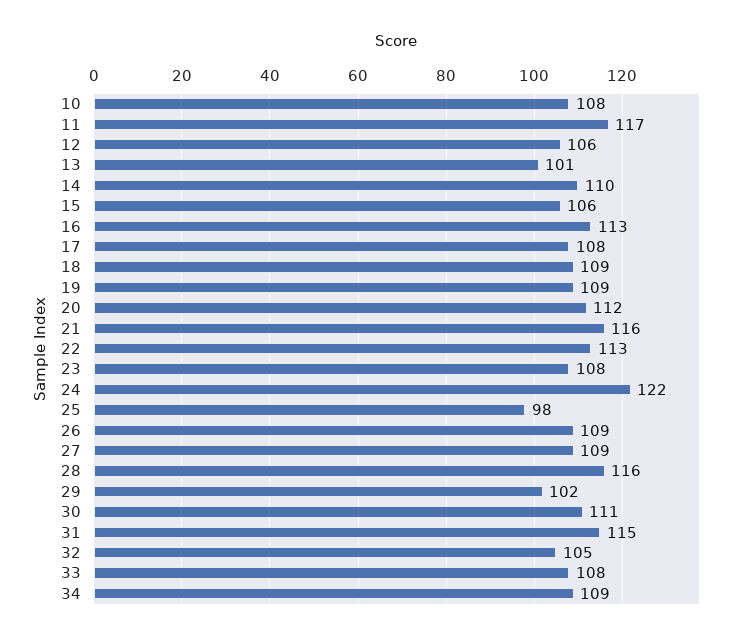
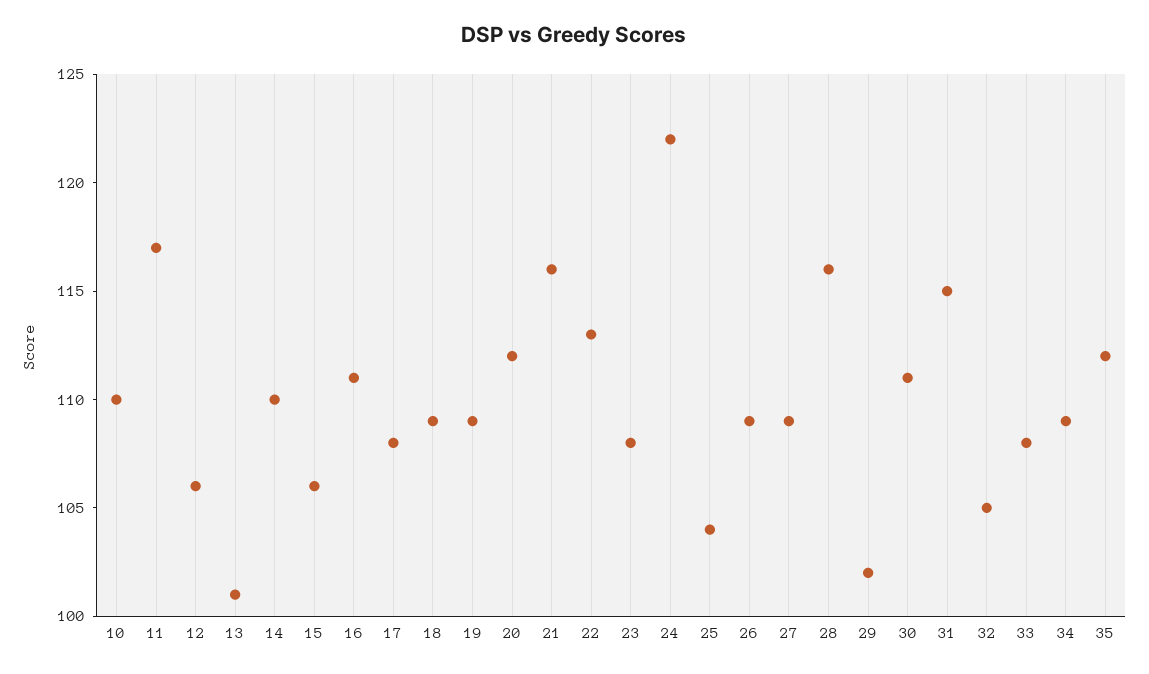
10: 108 -> 110
16: 113 -> 111
25: 98 -> 104
35: none -> 112

